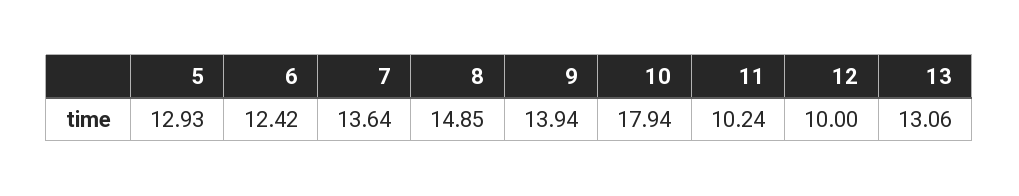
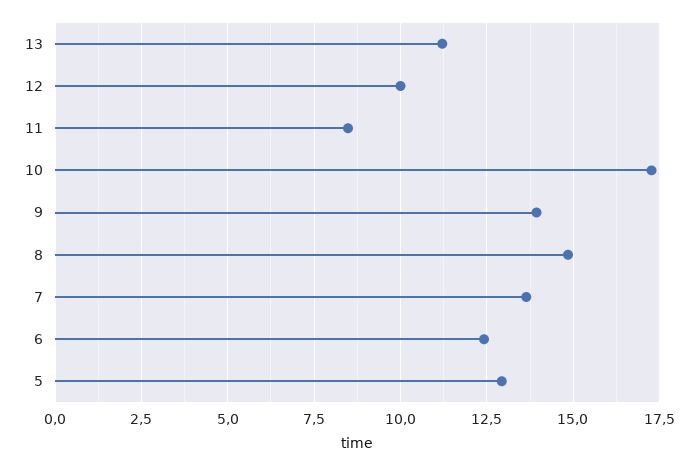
10: 17.94 -> 17.25
11: 10.24 -> 8.5
13: 13.06 -> 11.25

